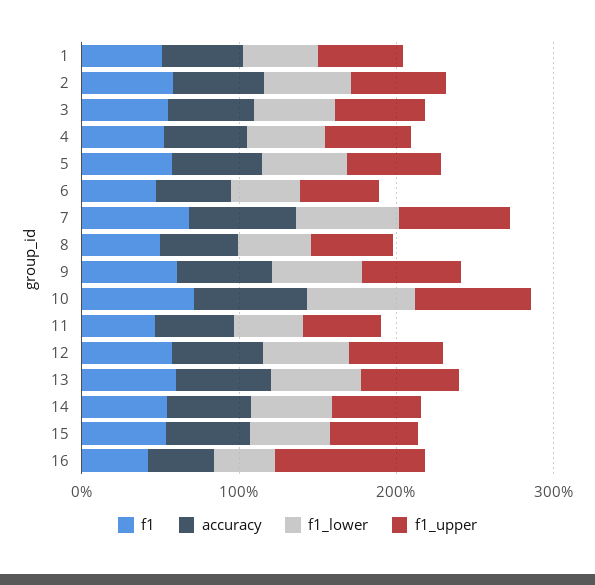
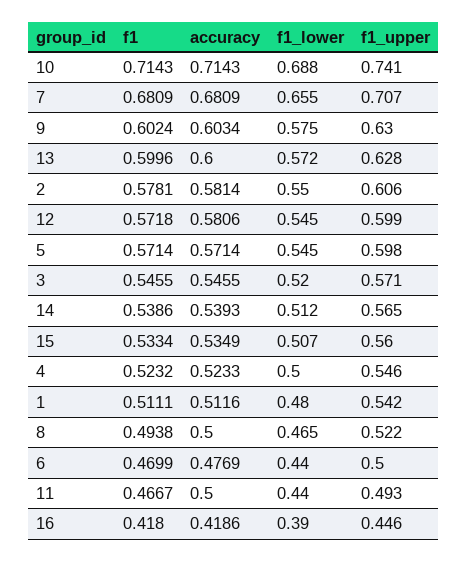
f1_upper, 16: 1 -> 0.446

